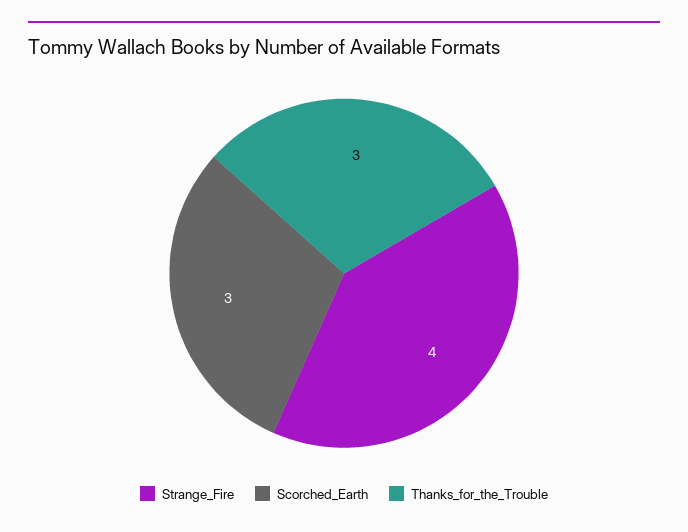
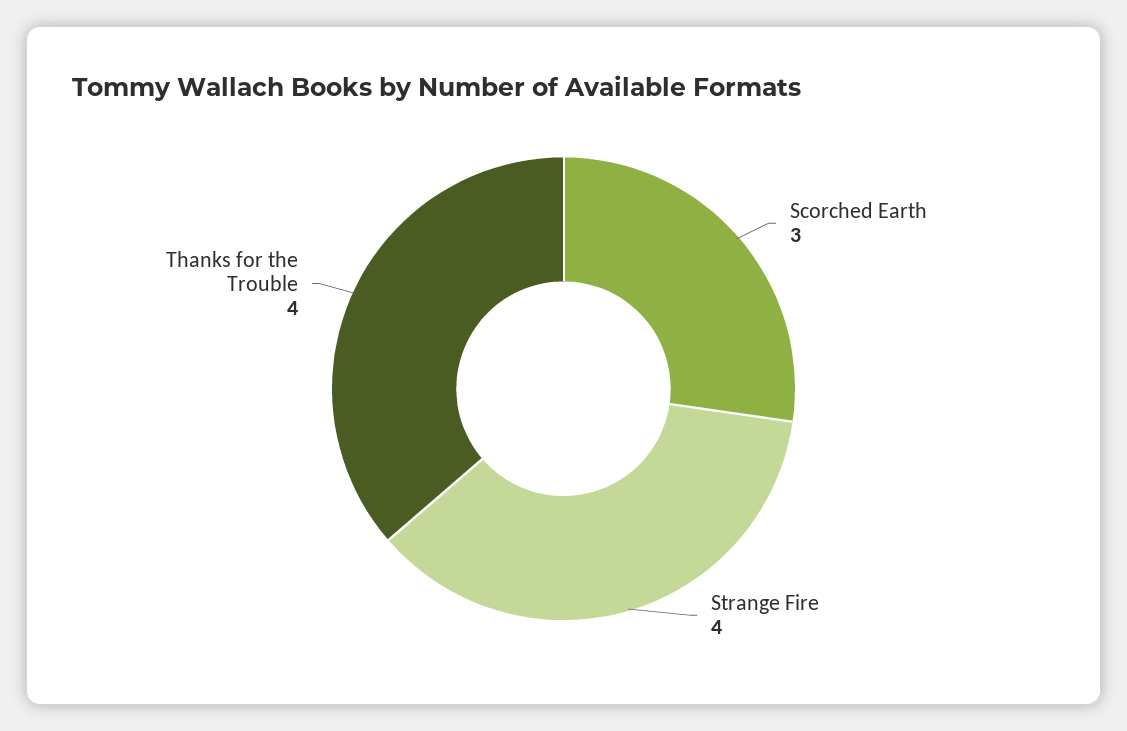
Thanks_for_the_Trouble: 3 -> 4

